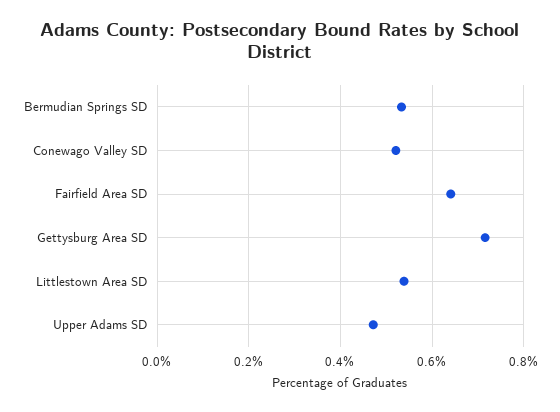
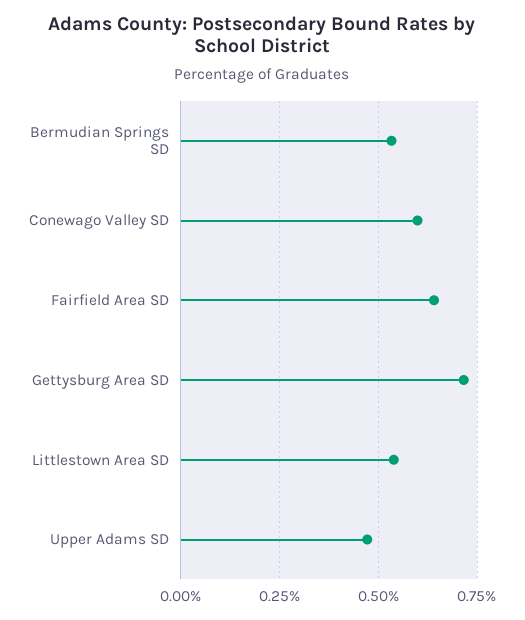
Conewago Valley SD: 0.52 -> 0.6

